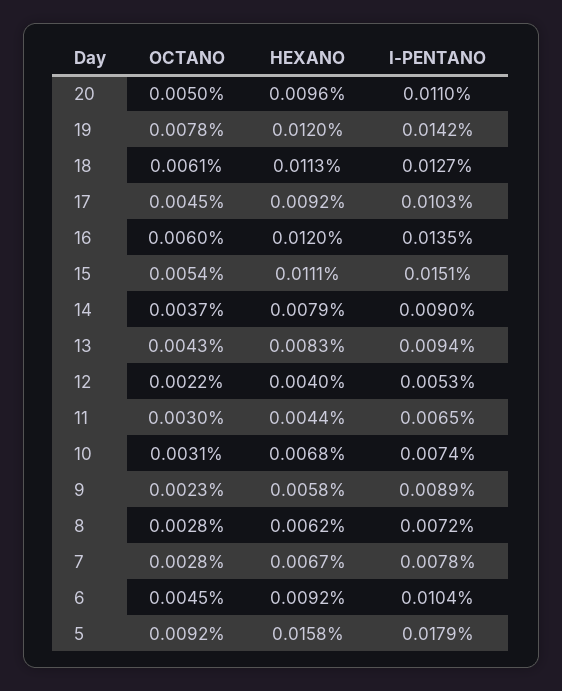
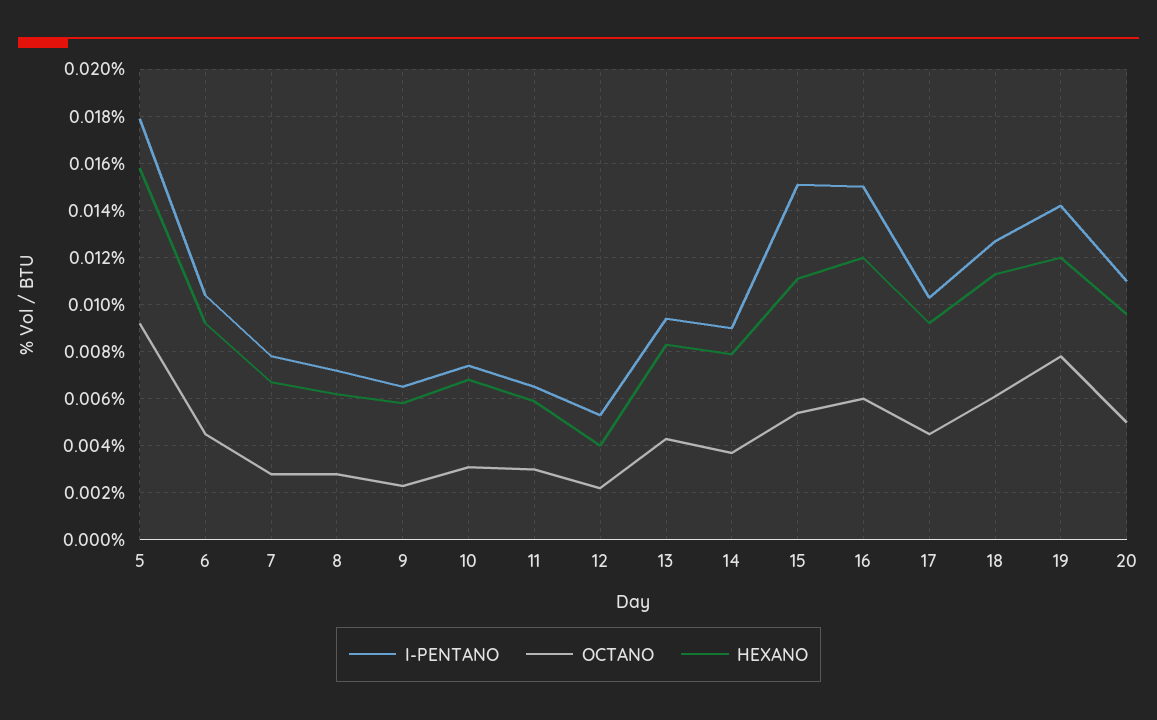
I-PENTANO, 16: 0.0135 -> 0.015
HEXANO, 11: 0.0044 -> 0.006
I-PENTANO, 9: 0.0089 -> 0.0065

